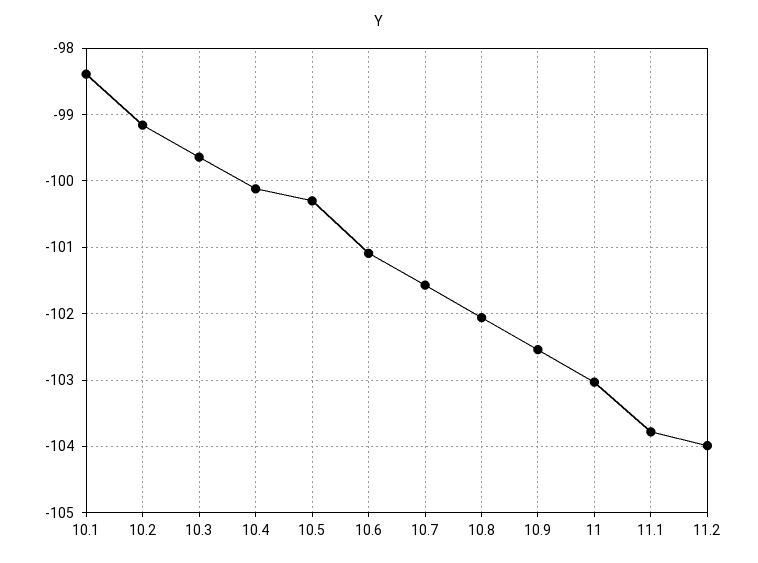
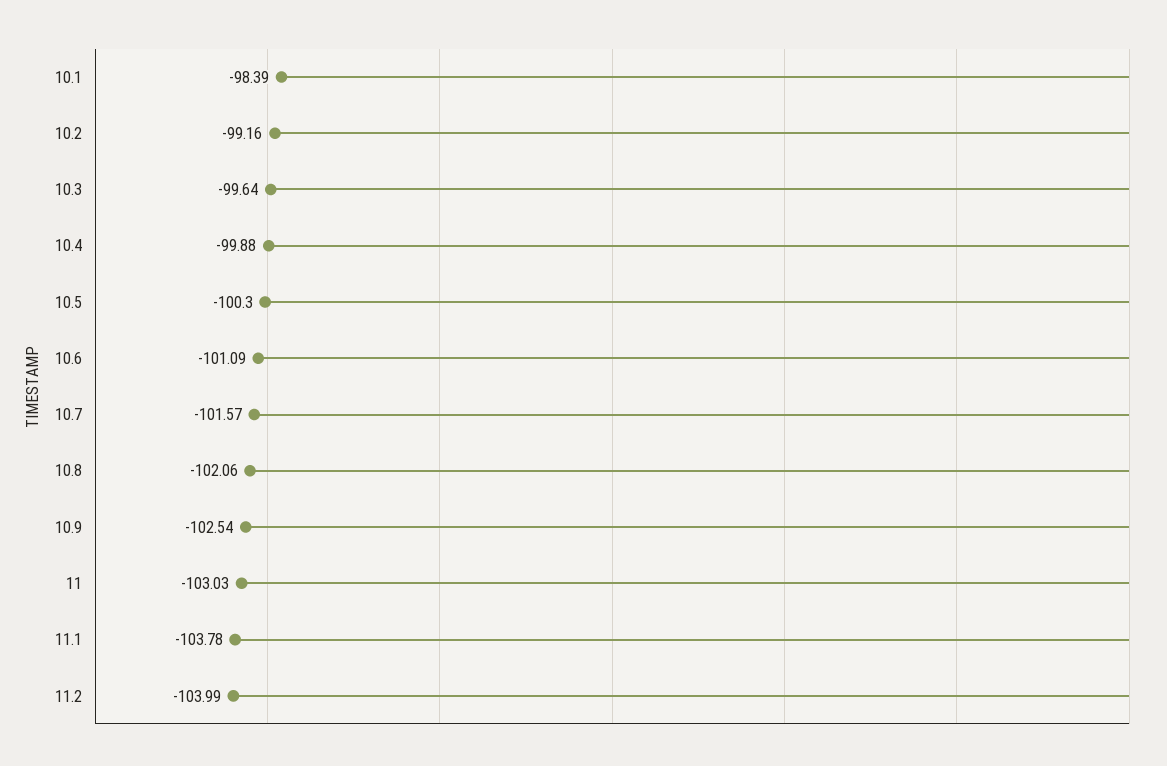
10.4: -100.1 -> -99.88

